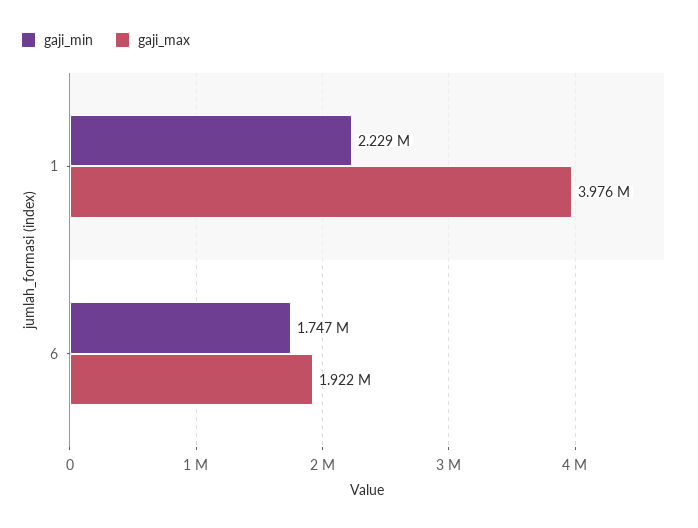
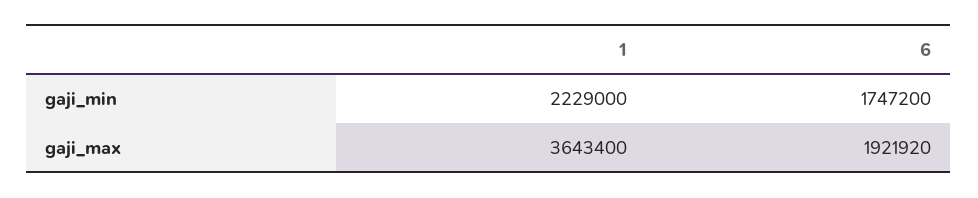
gaji_max, 1: 3976000 -> 3643400

